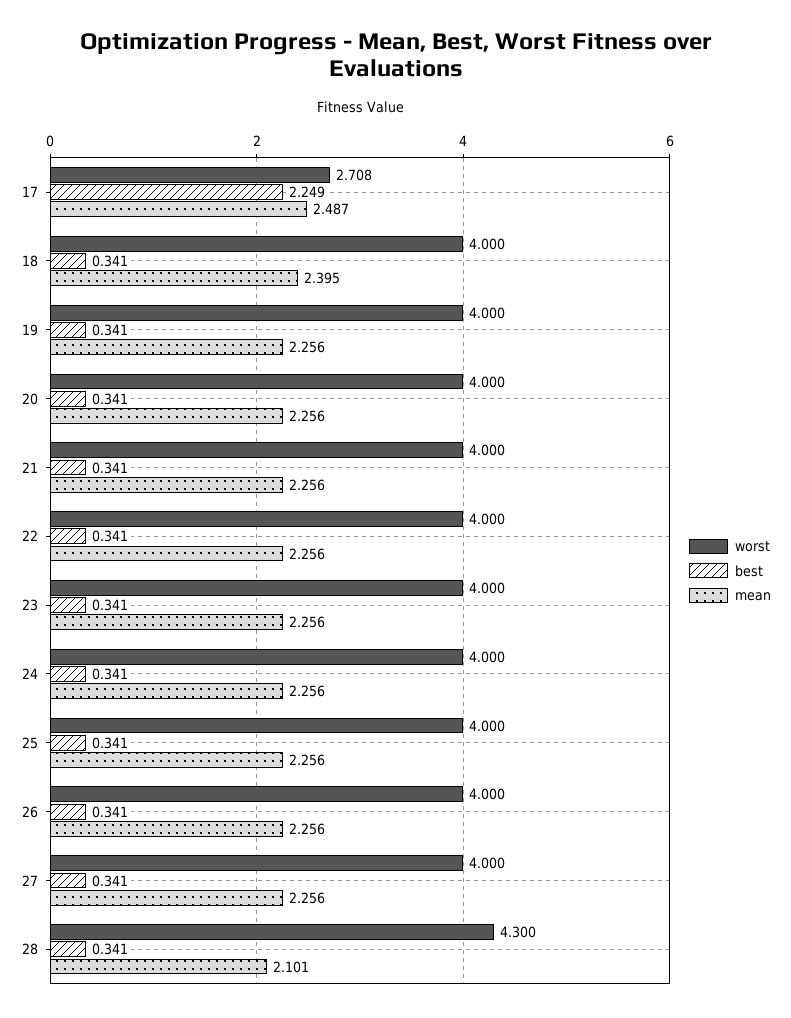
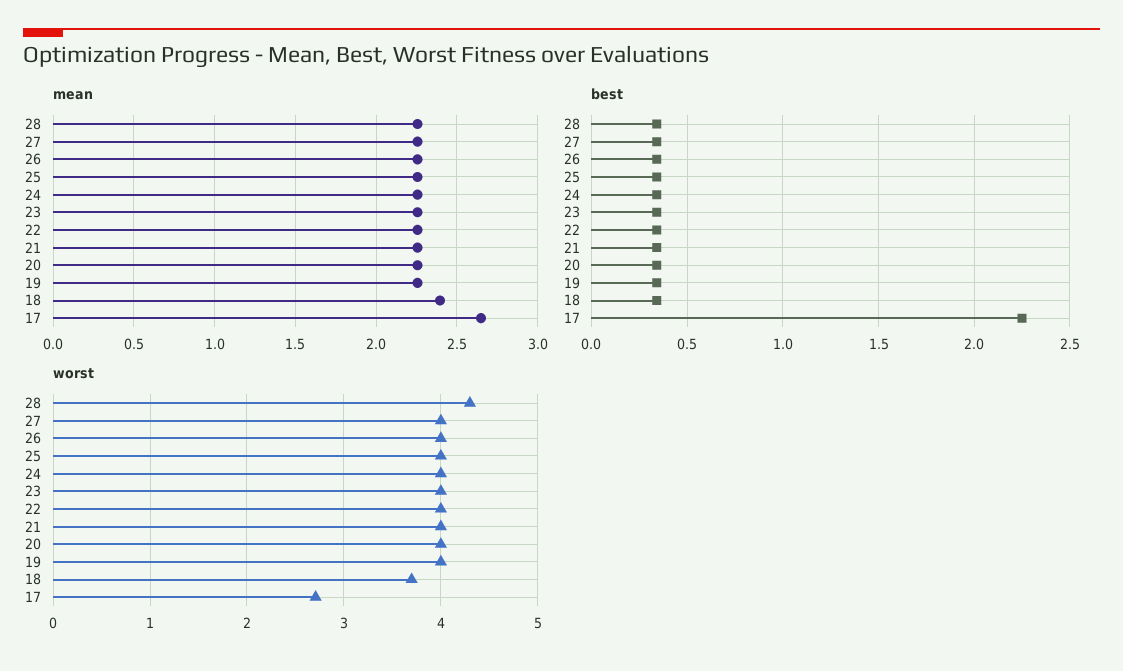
mean, 17: 2.487 -> 2.65
worst, 18: 4 -> 3.7
mean, 28: 2.101 -> 2.25

